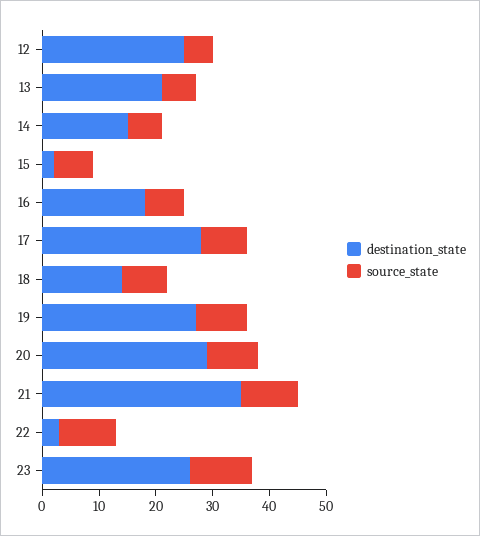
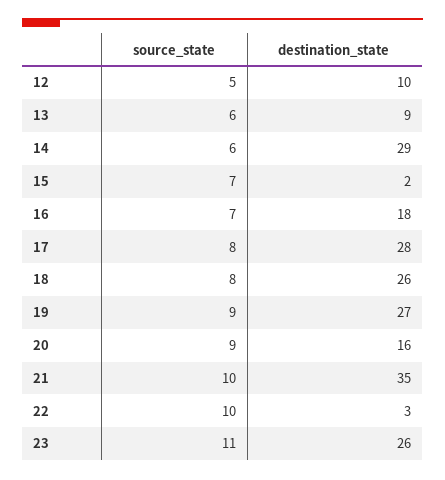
destination_state, 12: 25 -> 10
destination_state, 13: 20 -> 9
destination_state, 14: 15 -> 29
destination_state, 18: 15 -> 26
destination_state, 20: 30 -> 16

